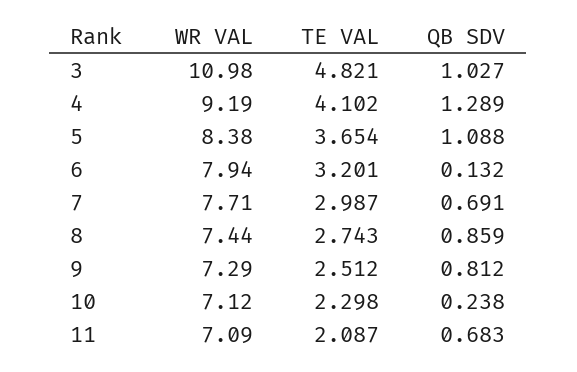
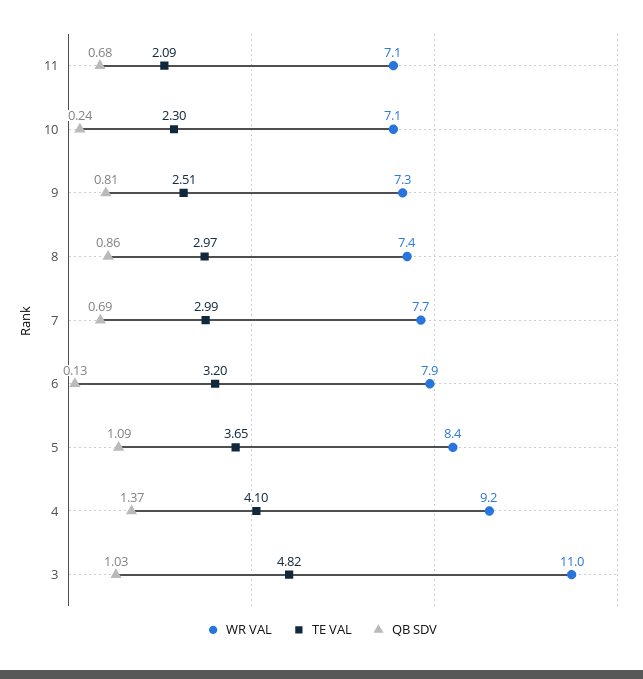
QB SDV, 4: 1.289 -> 1.37
TE VAL, 8: 2.743 -> 2.97

